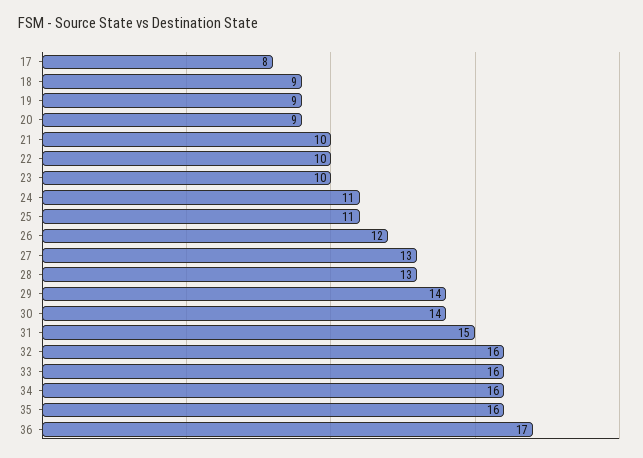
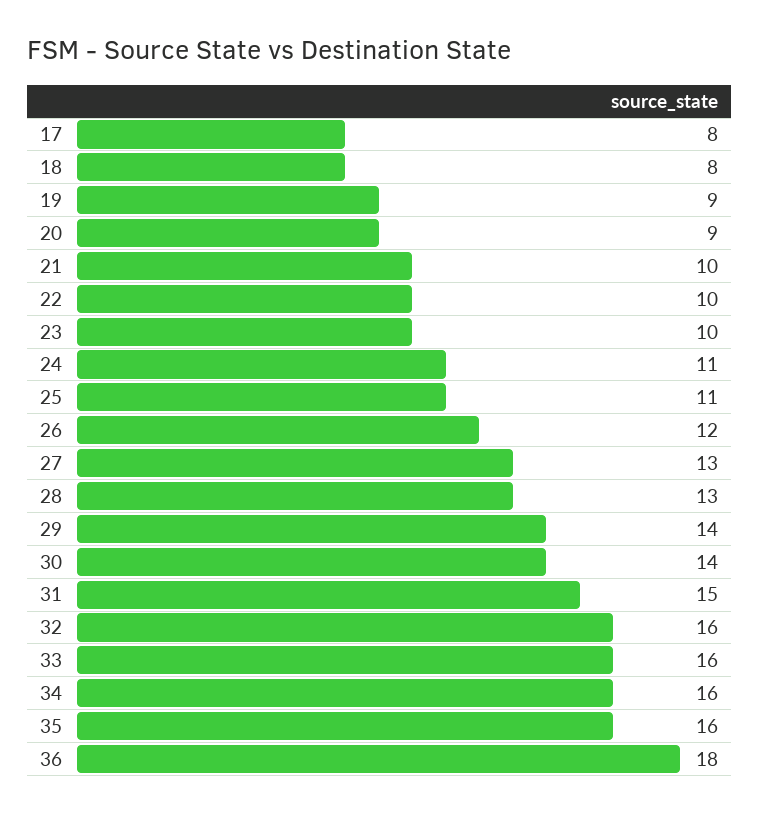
18: 9 -> 8
36: 17 -> 18

